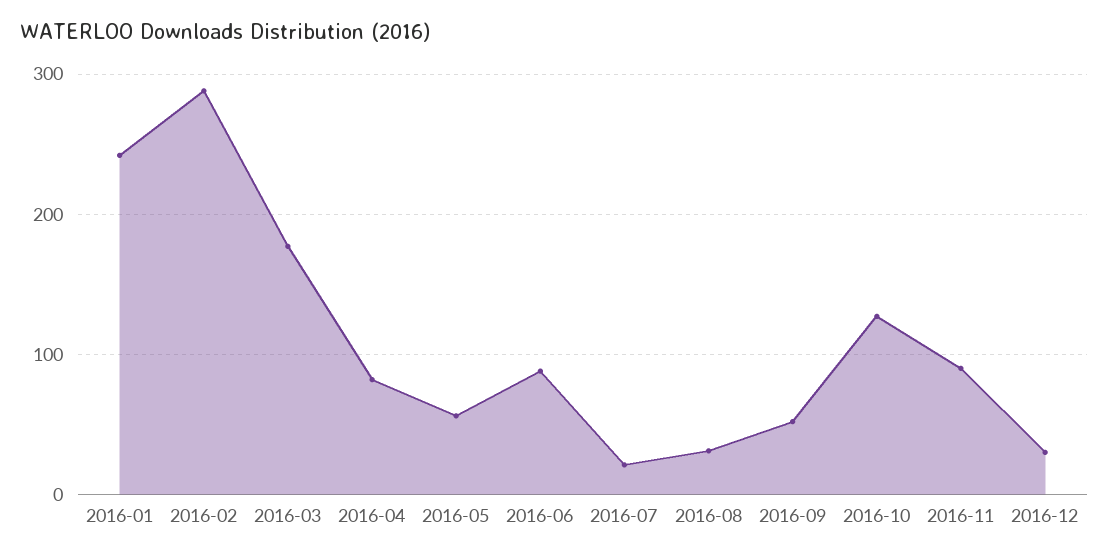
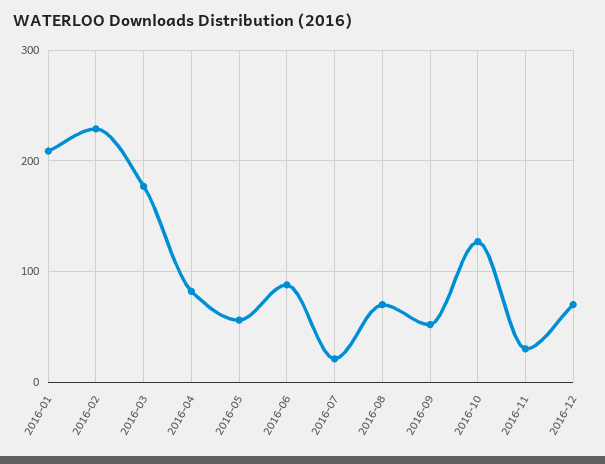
2016-01: 240 -> 210
2016-02: 290 -> 230
2016-08: 30 -> 70
2016-11: 90 -> 30
2016-12: 30 -> 70

